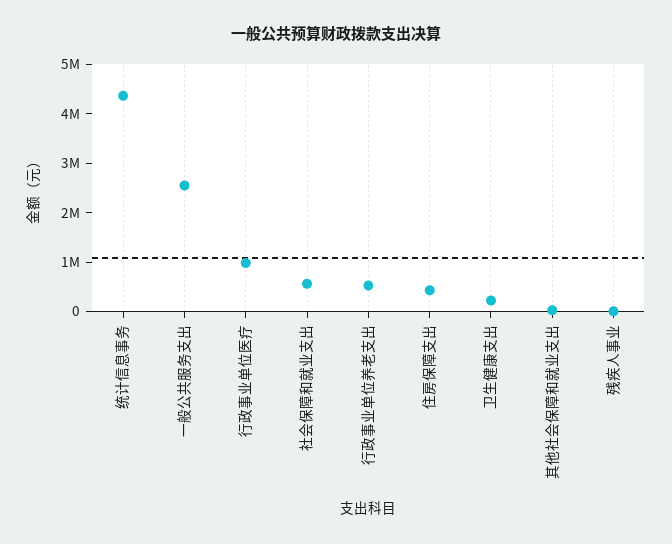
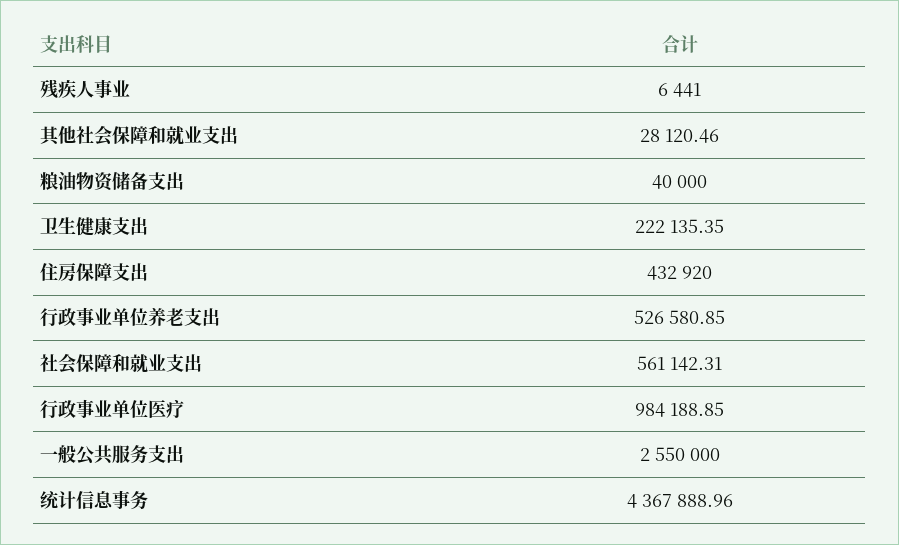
粮油物资储备支出: none -> 40000

